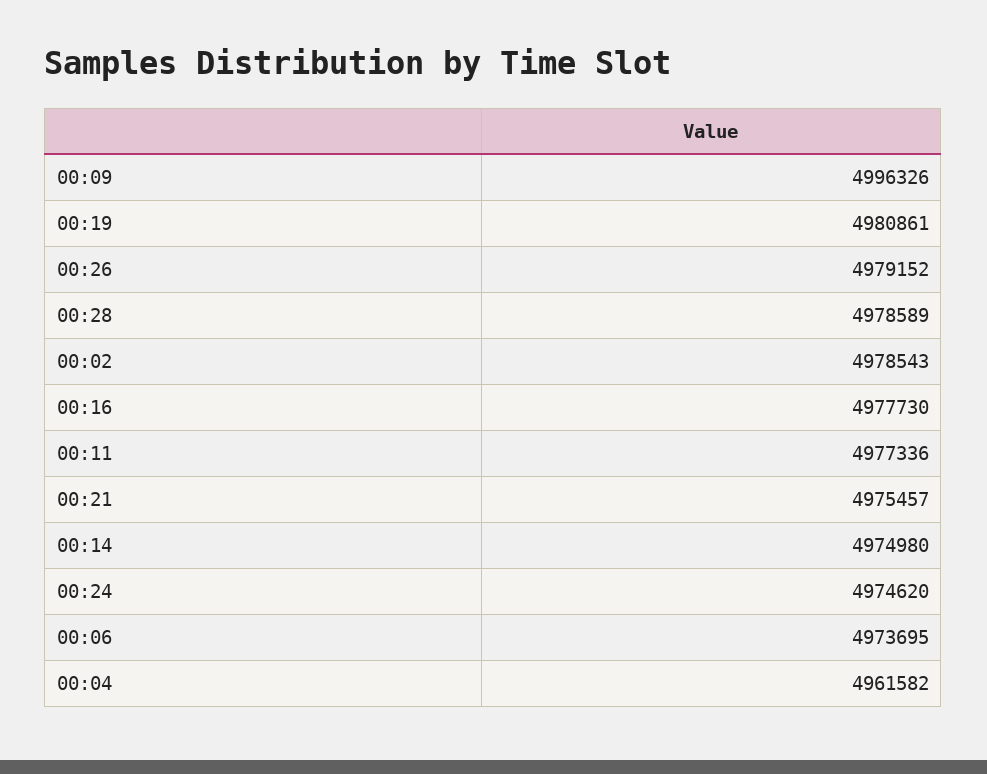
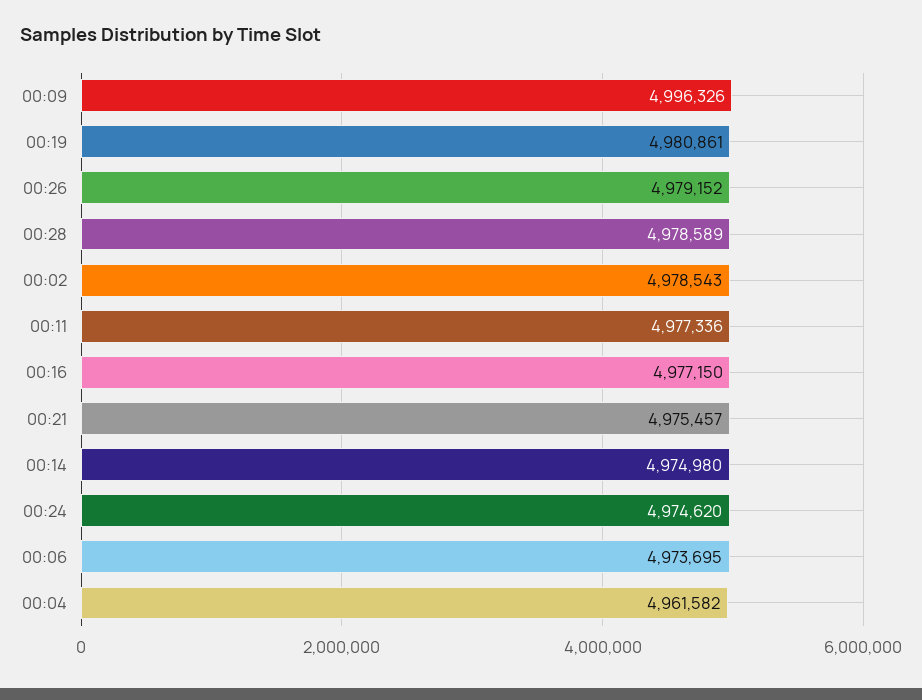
00:16: 4977730 -> 4977150

